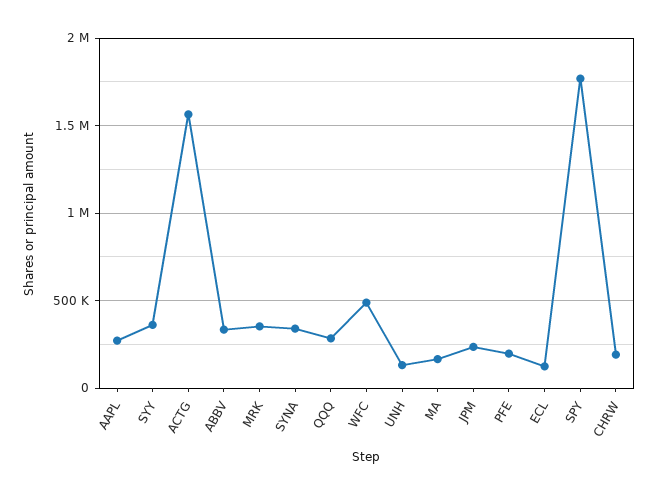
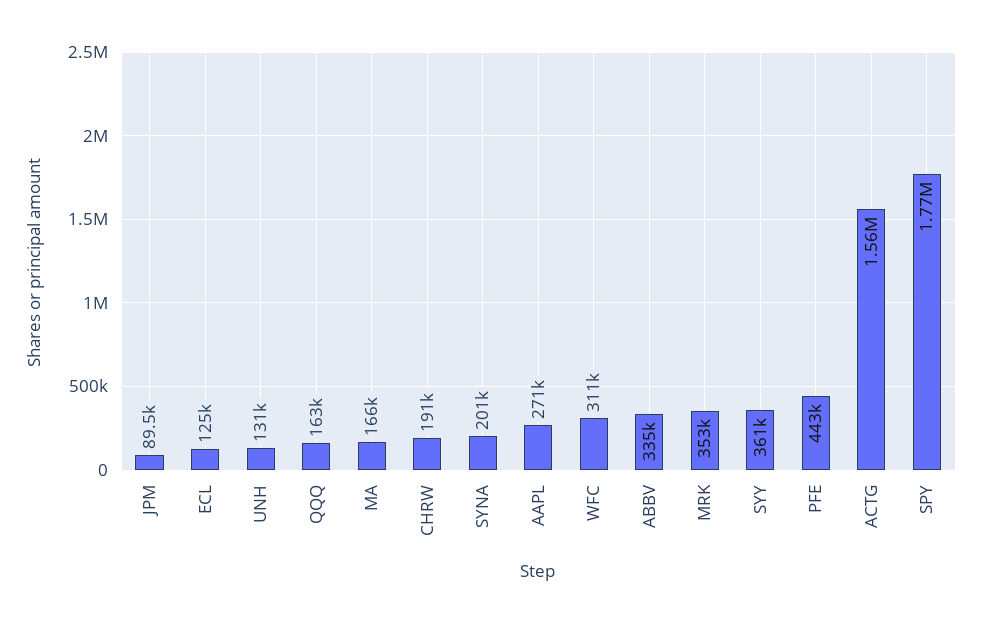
SYNA: 350000 -> 201000
QQQ: 300000 -> 163000
WFC: 500000 -> 311000
JPM: 250000 -> 89500
PFE: 200000 -> 443000

